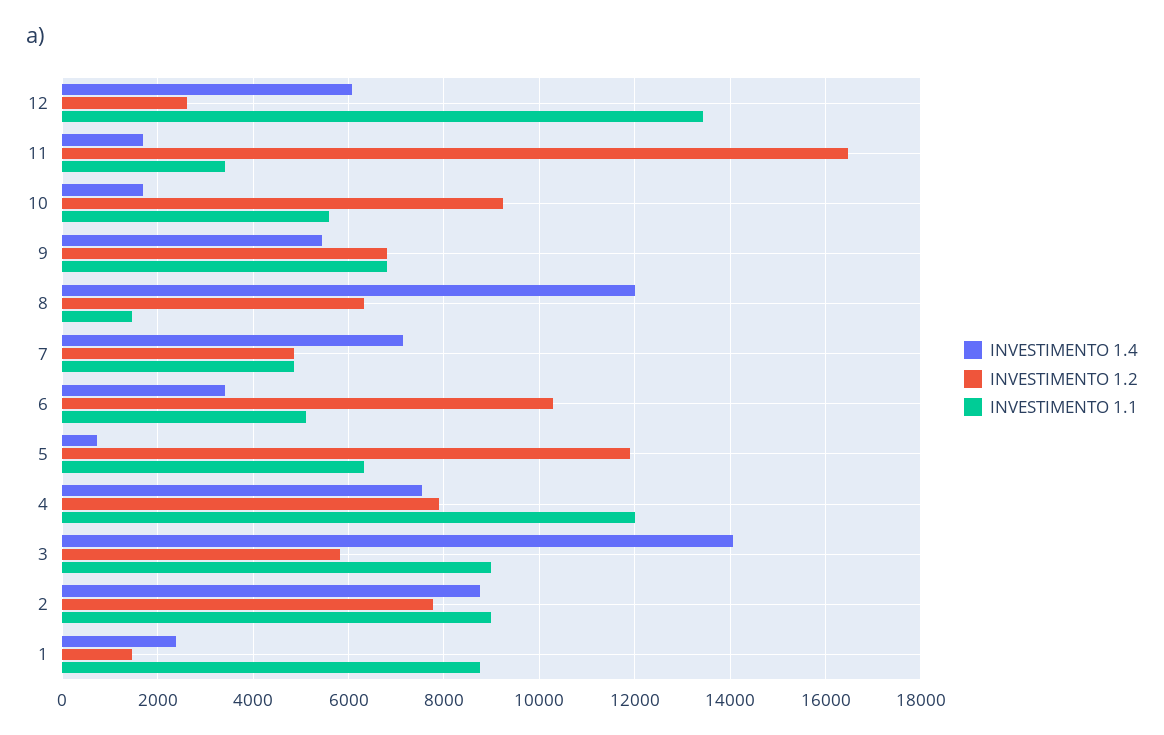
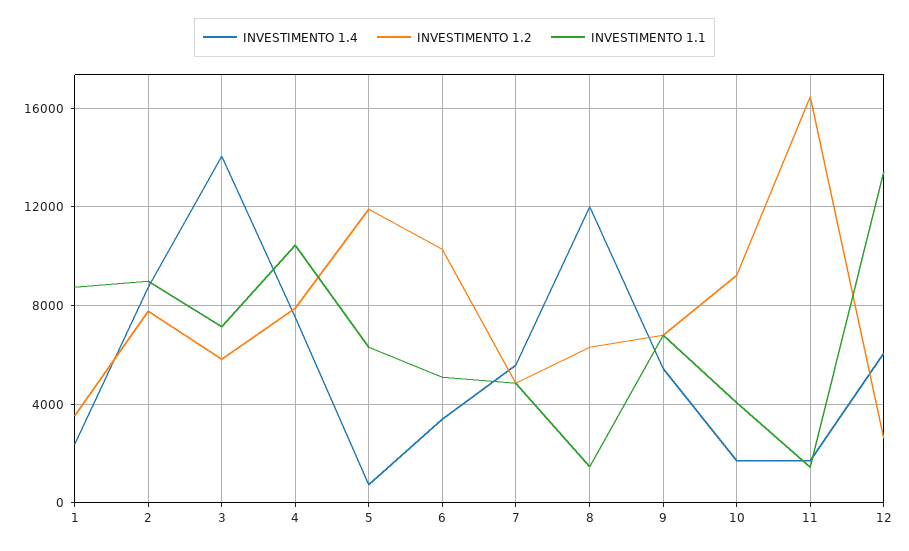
INVESTIMENTO 1.1, 11: 3400 -> 1500
INVESTIMENTO 1.1, 10: 5600 -> 4000
INVESTIMENTO 1.4, 7: 7200 -> 5500
INVESTIMENTO 1.1, 4: 12000 -> 10500
INVESTIMENTO 1.1, 3: 9000 -> 7000
INVESTIMENTO 1.2, 1: 1400 -> 3500

